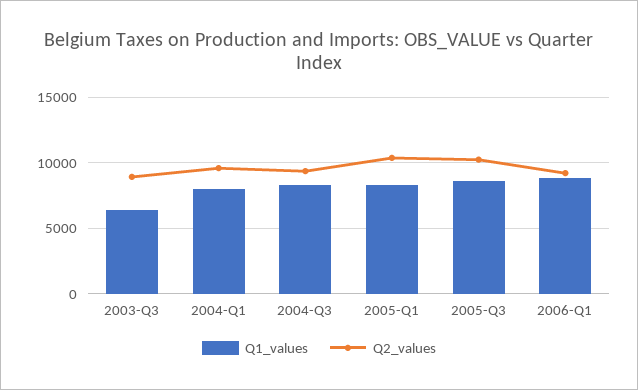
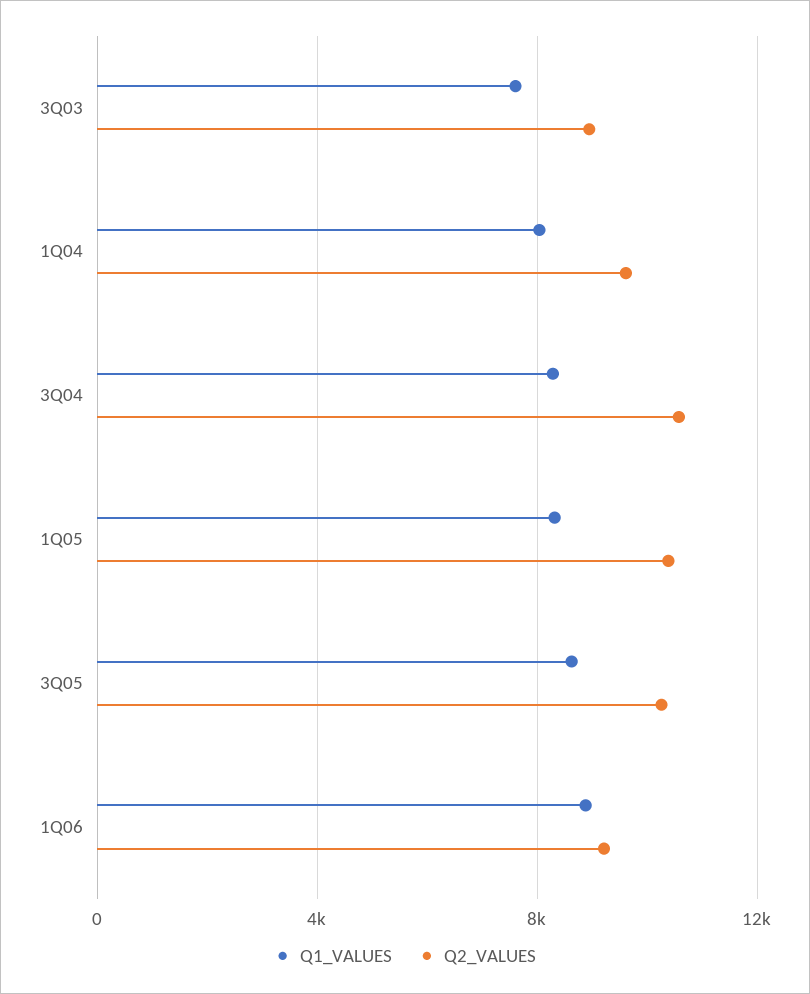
Q1_values, 2003-Q3: 6500 -> 7500
Q2_values, 2004-Q3: 9500 -> 10500

